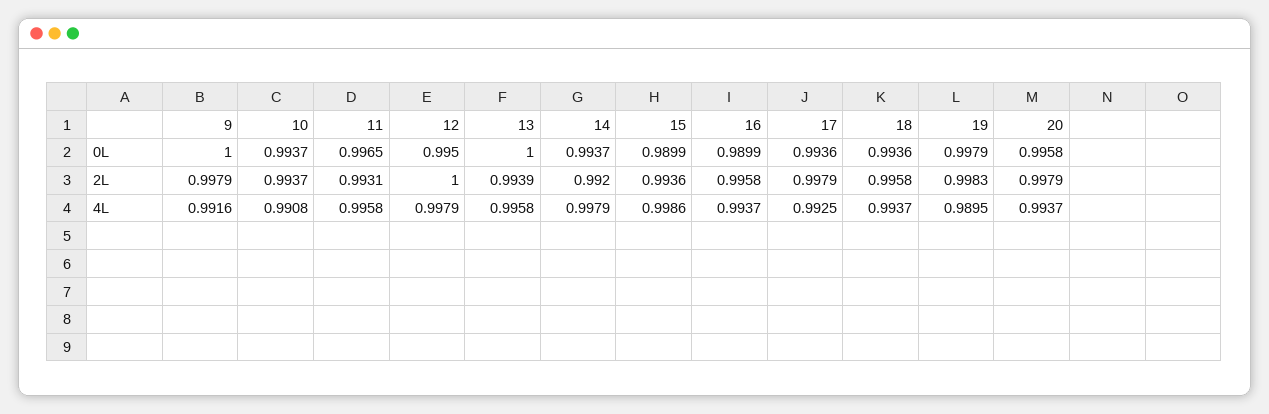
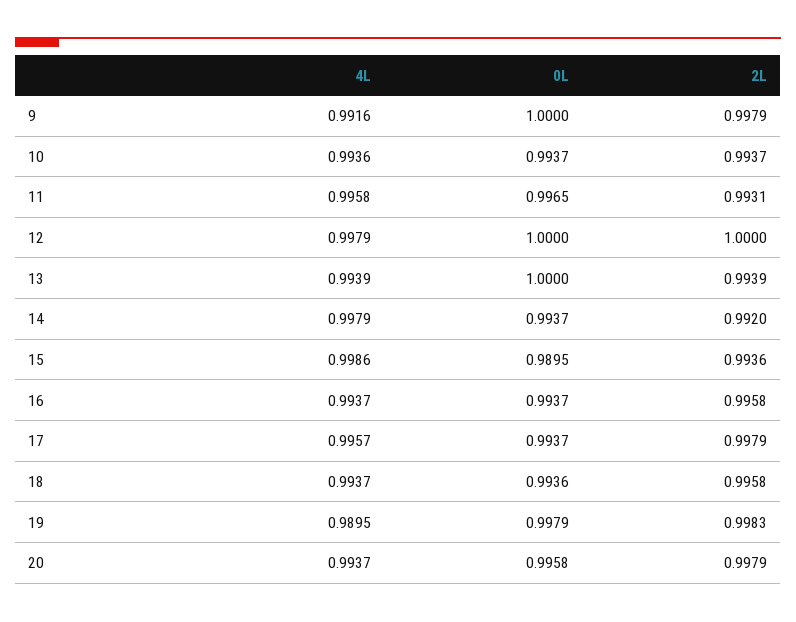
12, 0L: 0.995 -> 1
15, 0L: 0.9899 -> 0.9895
16, 0L: 0.9899 -> 0.9937
17, 0L: 0.9936 -> 0.9937
10, 4L: 0.9908 -> 0.9936
13, 4L: 0.9958 -> 0.9939
17, 4L: 0.9925 -> 0.9957

